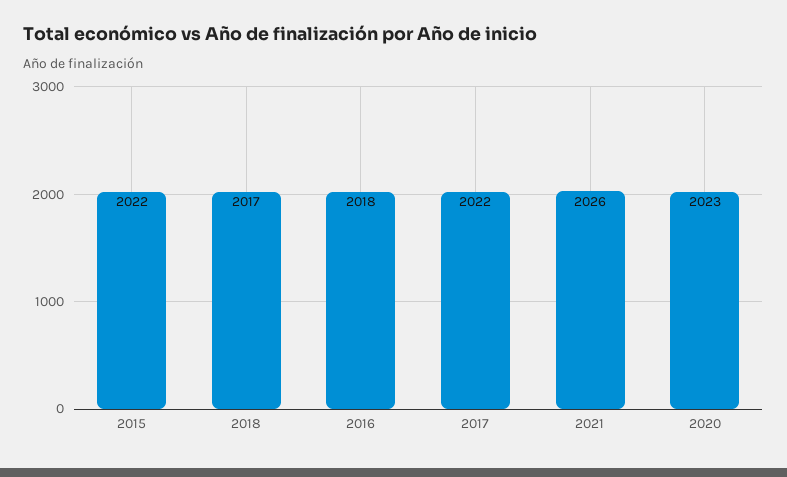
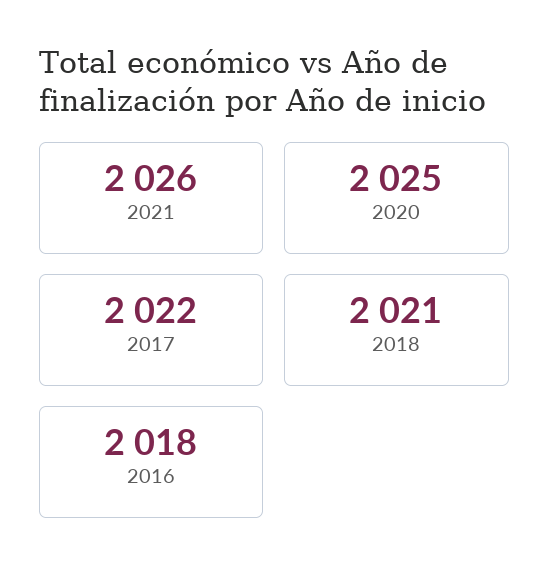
2015: 2022 -> none
2018: 2017 -> 2021
2020: 2023 -> 2025

